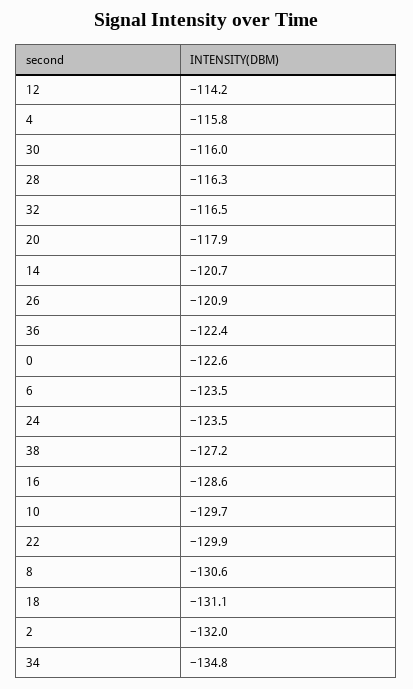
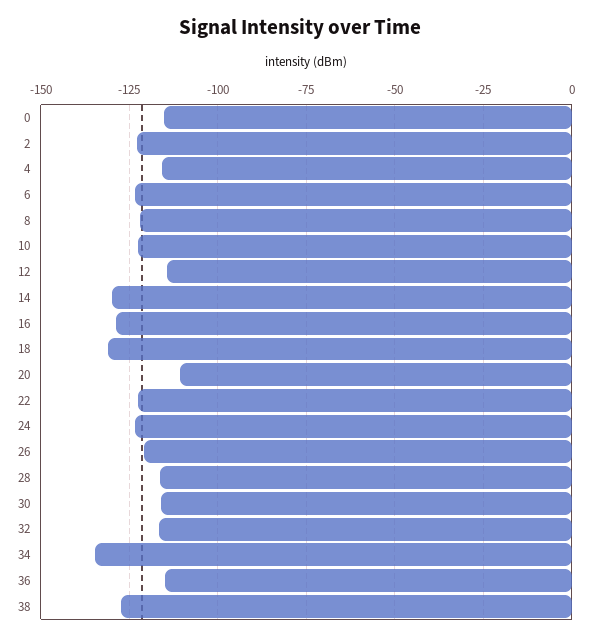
20: -117.9 -> -110
14: -120.7 -> -130
36: -122.4 -> -115
0: -122.6 -> -115
10: -129.7 -> -122.5
22: -129.9 -> -122.5
8: -130.6 -> -122.5
2: -132 -> -122.5

